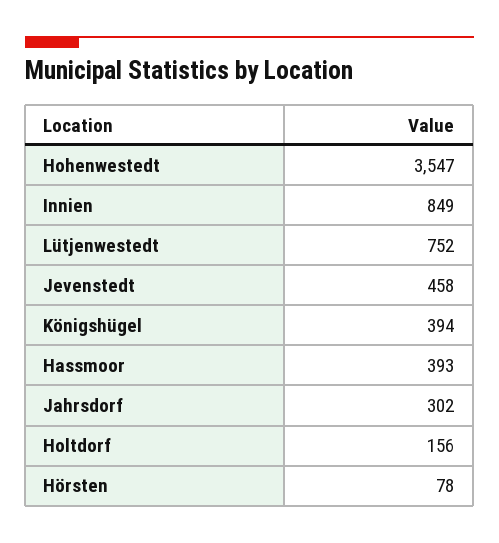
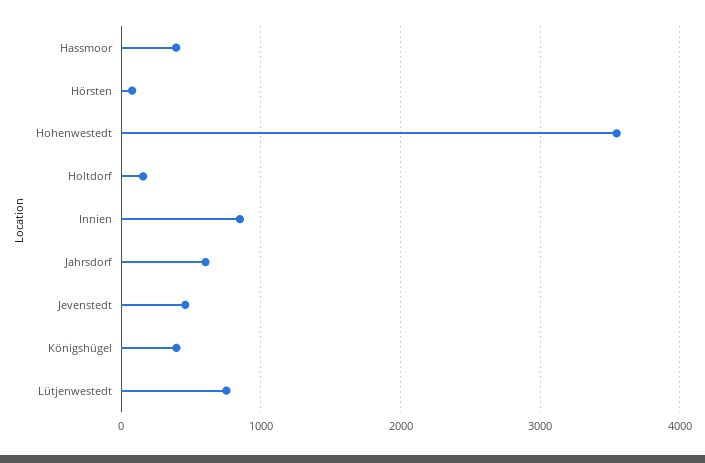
Jahrsdorf: 302 -> 600

